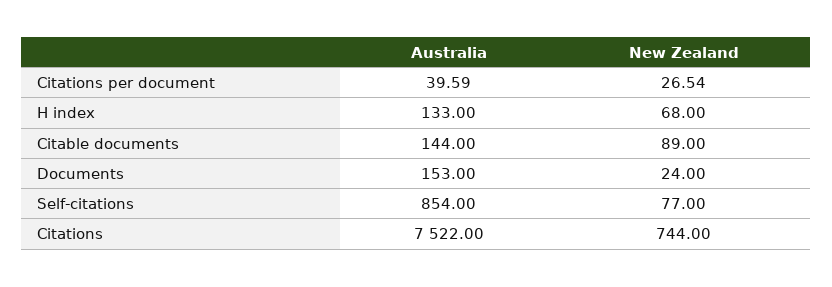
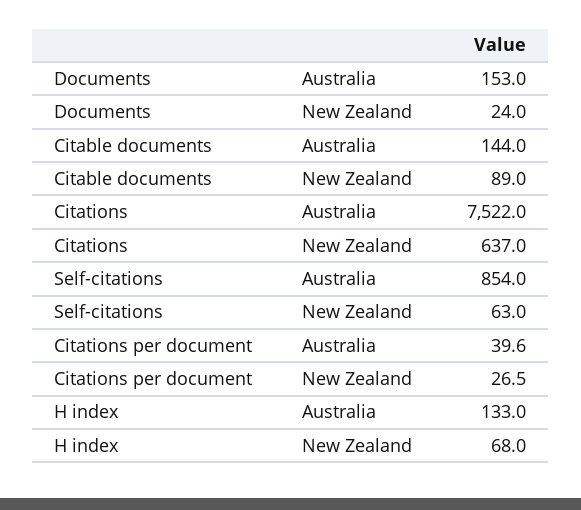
New Zealand, Self-citations: 77 -> 63
New Zealand, Citations: 744 -> 637

